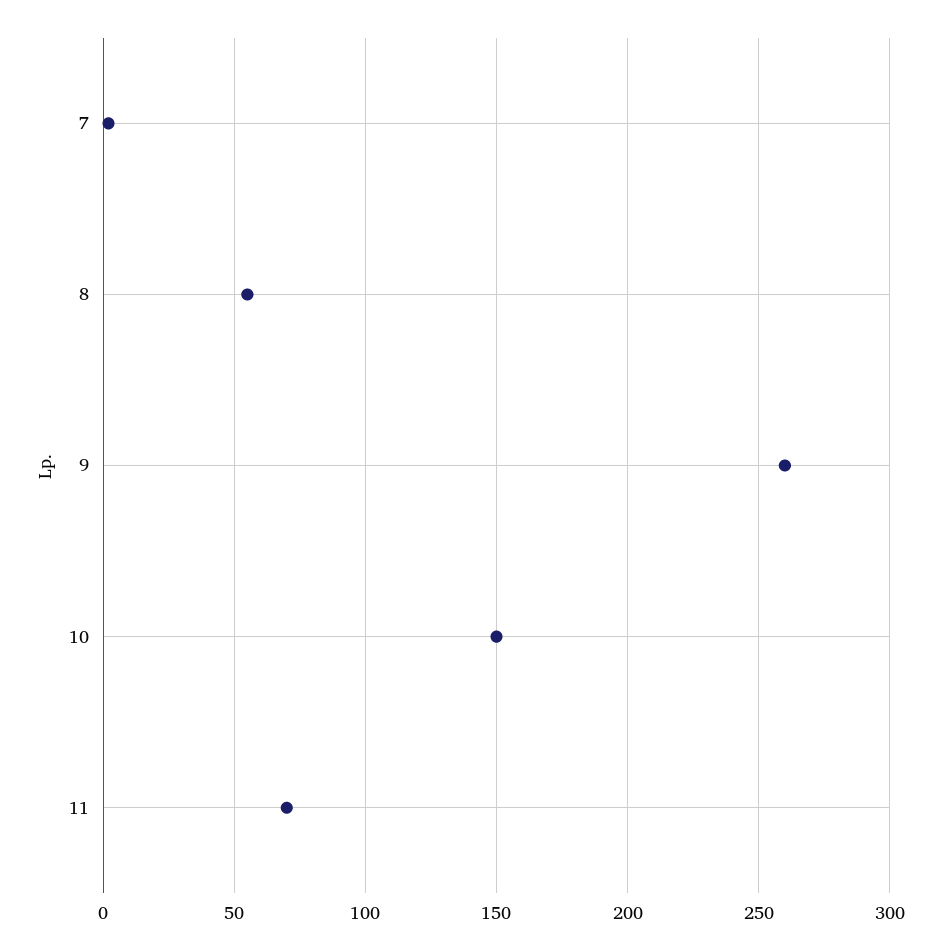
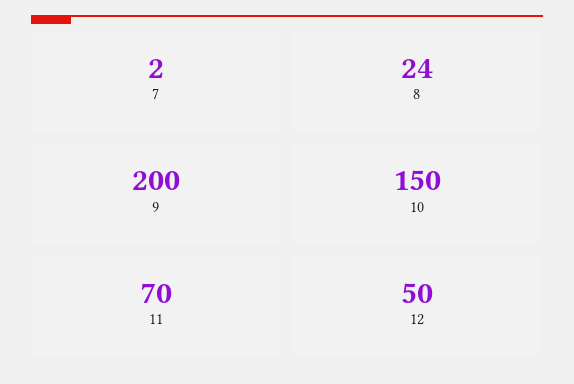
8: 55 -> 24
9: 260 -> 200
12: none -> 50

